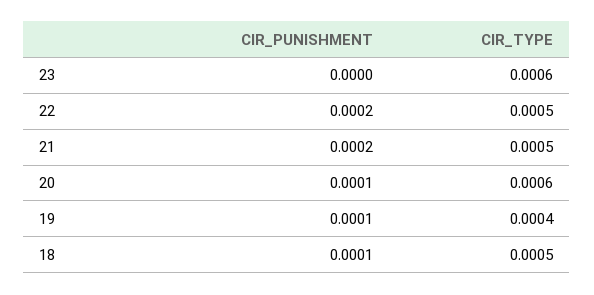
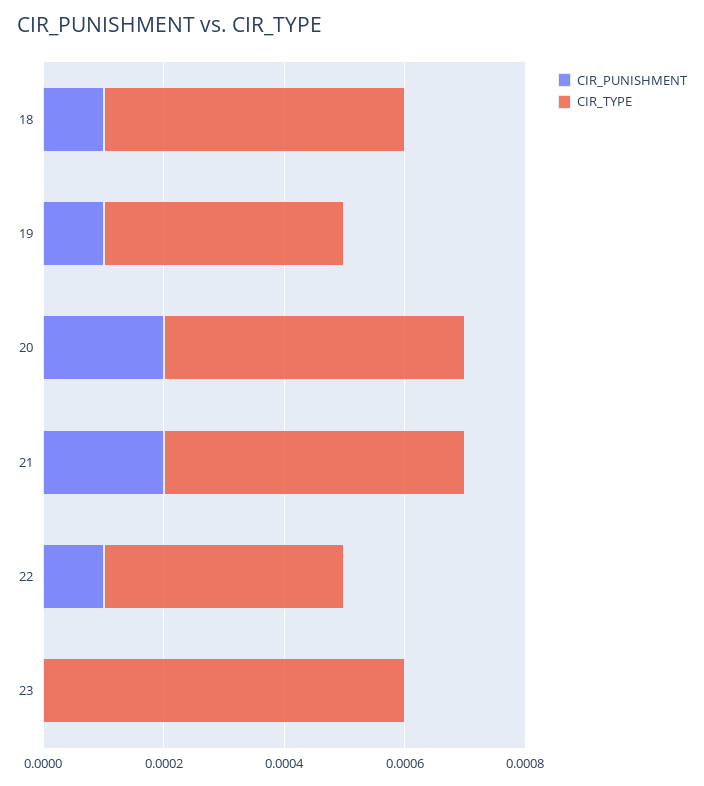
CIR_PUNISHMENT, 22: 0.0002 -> 0.0001
CIR_TYPE, 22: 0.0005 -> 0.0004
CIR_PUNISHMENT, 20: 0.0001 -> 0.0002
CIR_TYPE, 20: 0.0006 -> 0.0005

